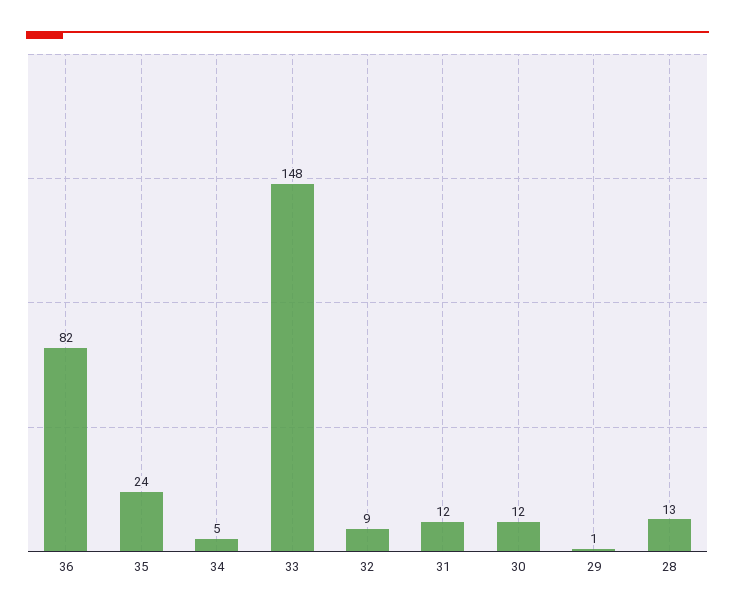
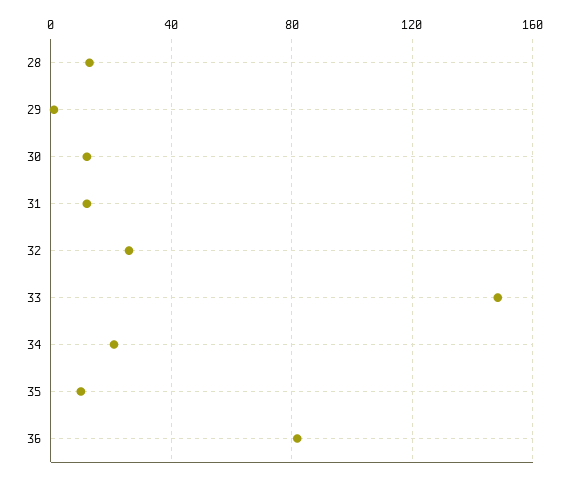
35: 24 -> 10
34: 5 -> 20
32: 9 -> 25

